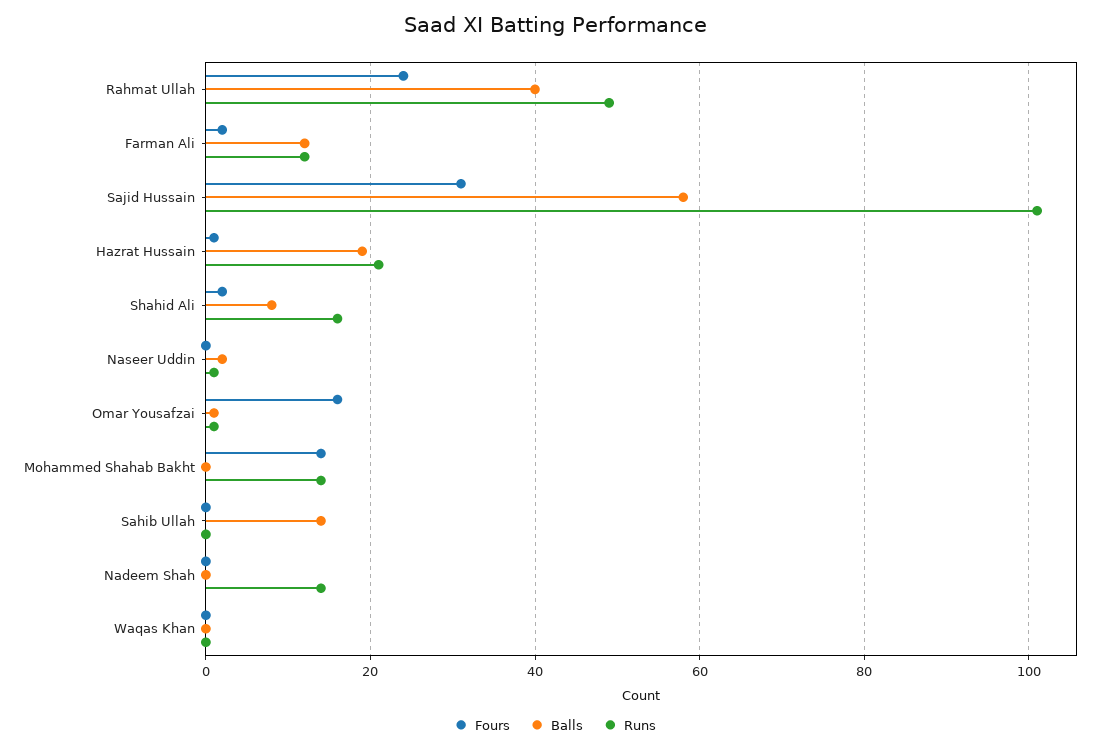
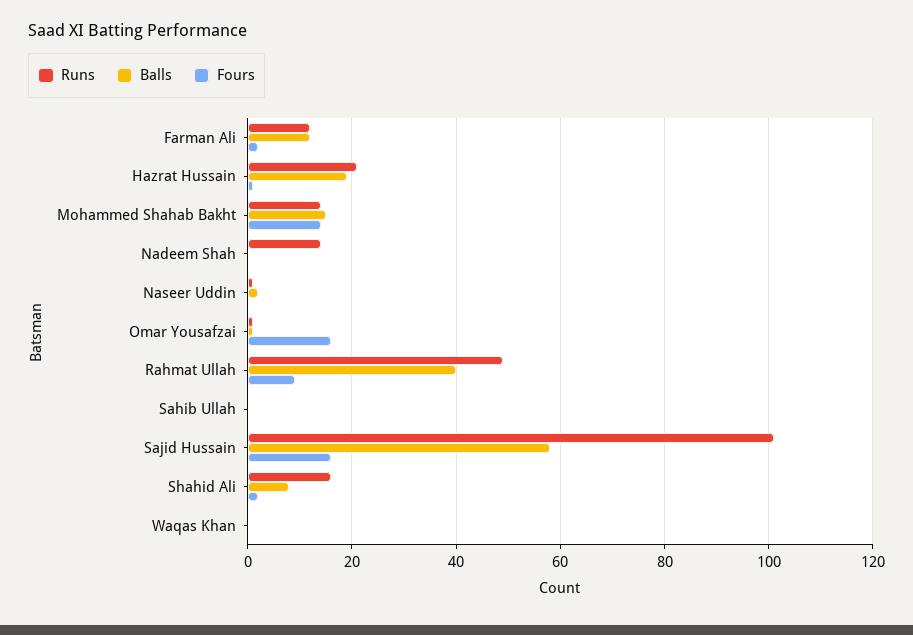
Fours, Rahmat Ullah: 25 -> 10
Fours, Sajid Hussain: 30 -> 15
Balls, Mohammed Shahab Bakht: 0 -> 15
Balls, Sahib Ullah: 15 -> 0

